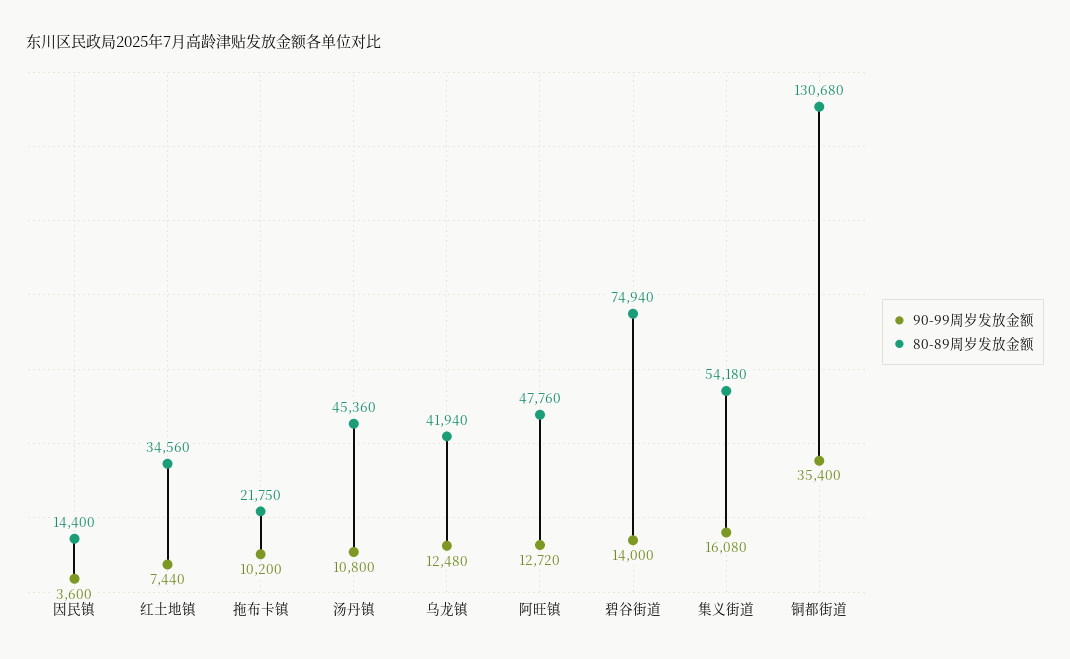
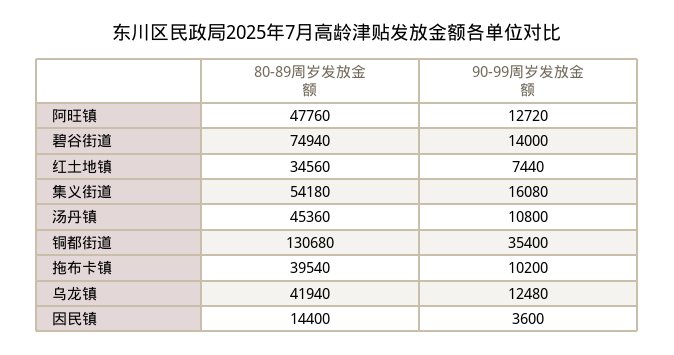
80-89周岁发放金额, 拖布卡镇: 21750 -> 39540

